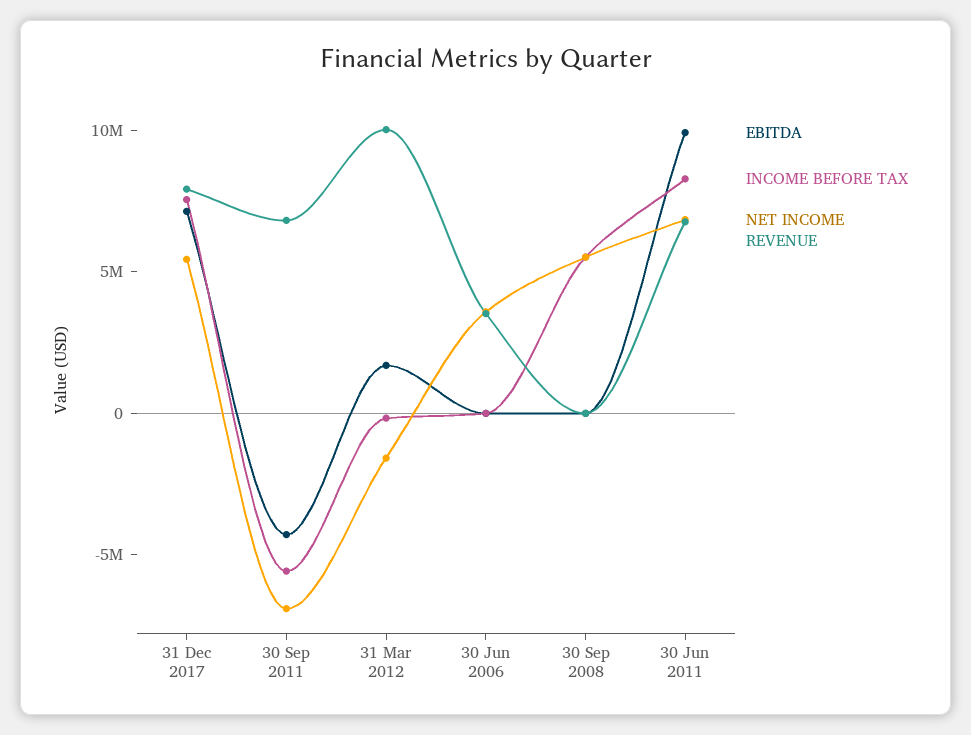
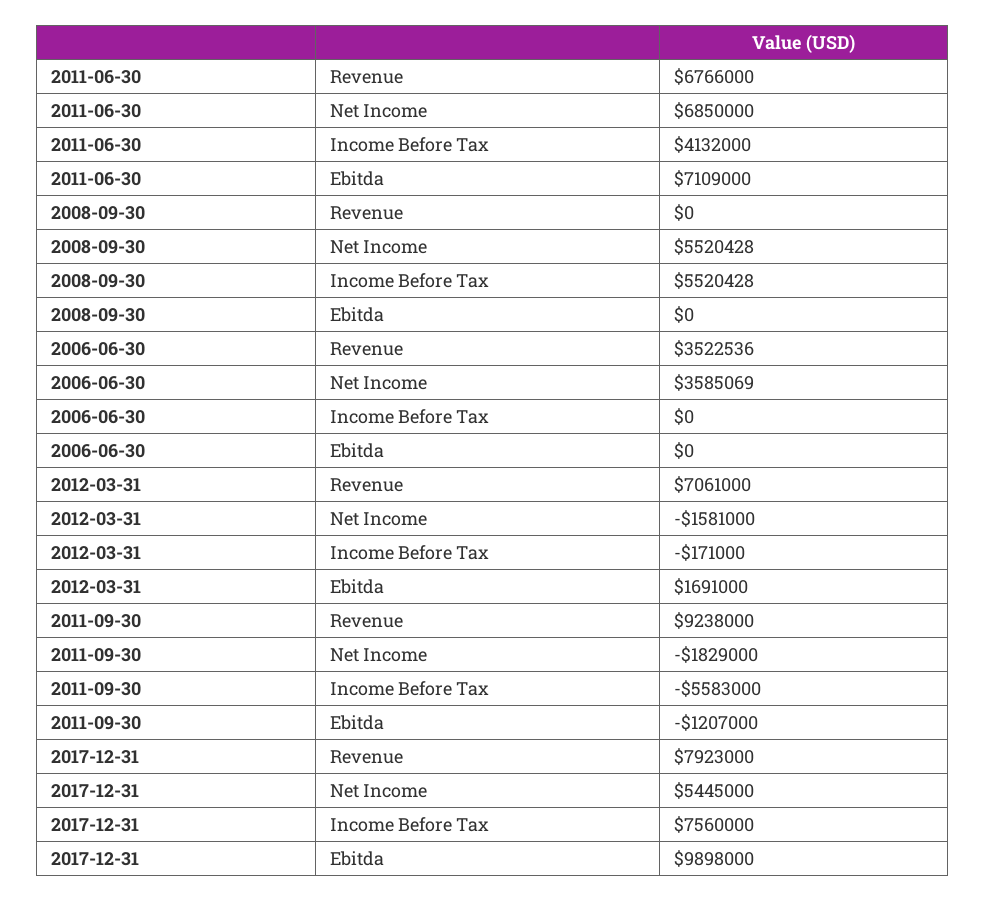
EBITDA, 31 Dec 2017: 7000000 -> 9898000
EBITDA, 30 Sep 2011: -4000000 -> -1207000
NET INCOME, 30 Sep 2011: -7000000 -> -1829000
REVENUE, 30 Sep 2011: 7000000 -> 9238000
REVENUE, 31 Mar 2012: 10000000 -> 7061000
EBITDA, 30 Jun 2011: 10000000 -> 7109000
INCOME BEFORE TAX, 30 Jun 2011: 8000000 -> 4132000

